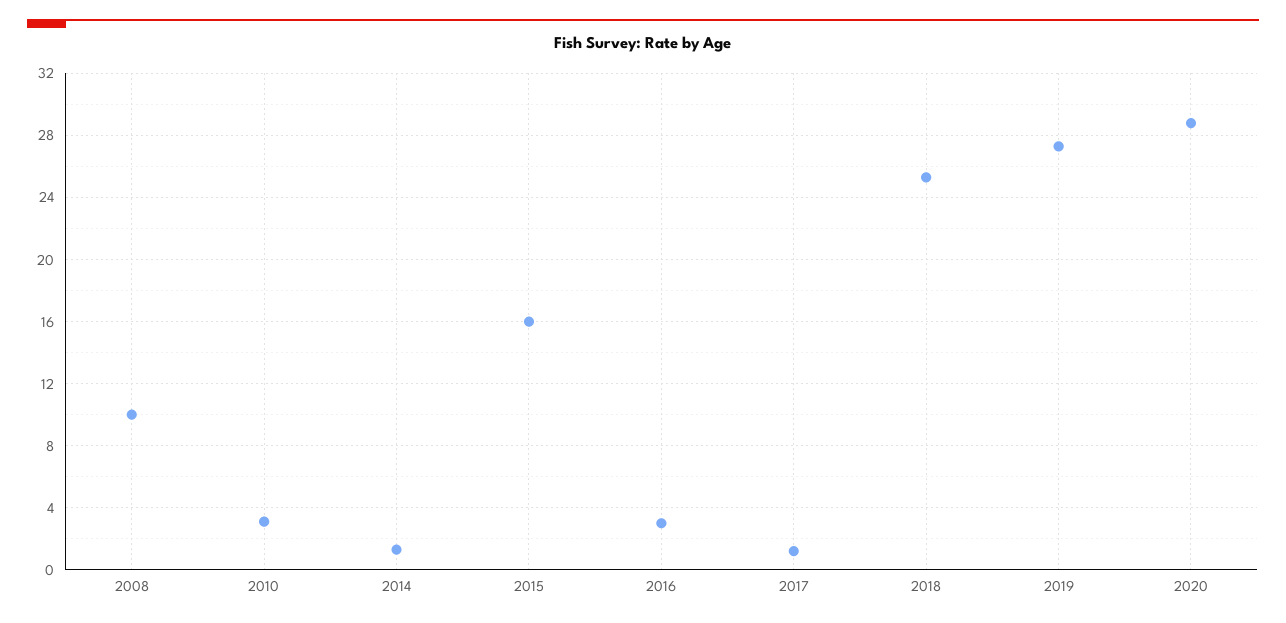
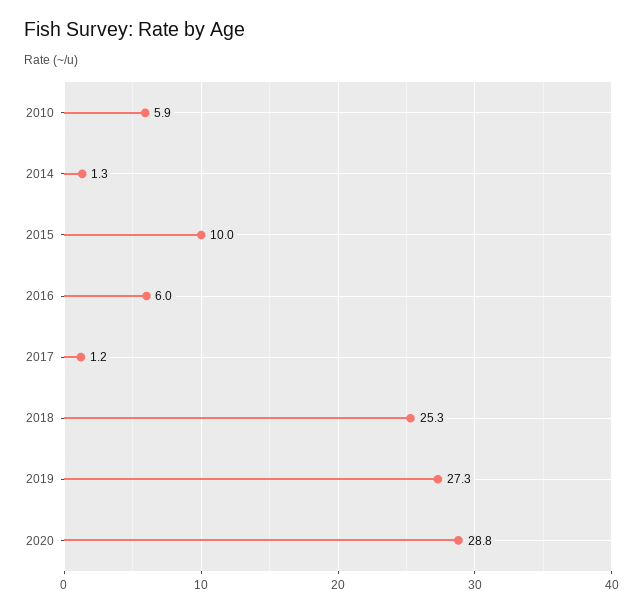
2008: 10 -> none
2010: 3 -> 5.9
2015: 16 -> 10
2016: 3 -> 6

